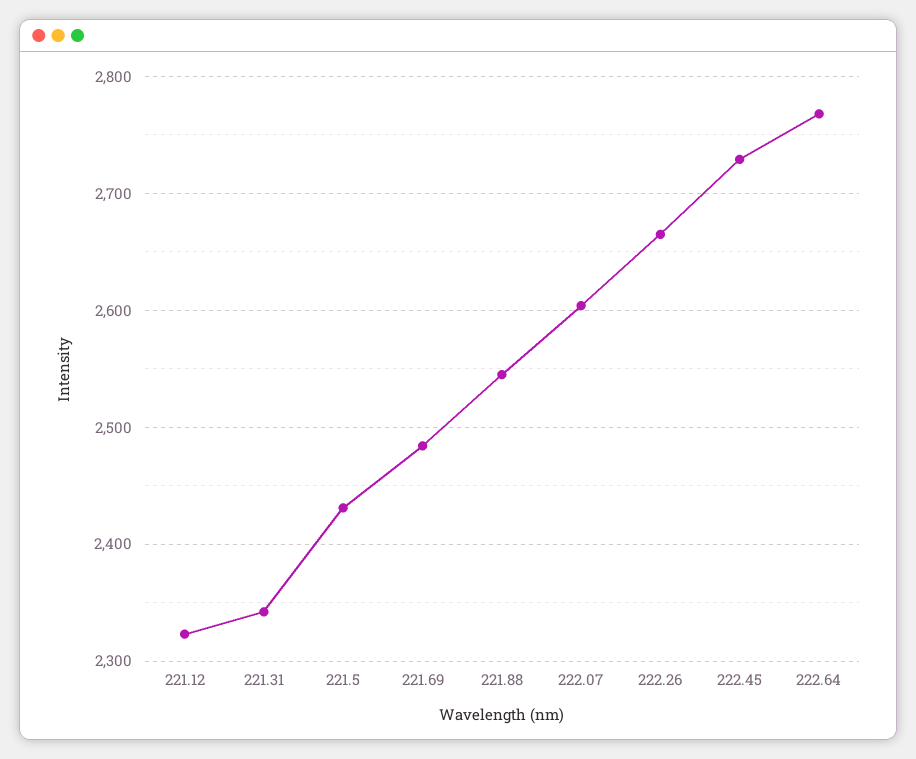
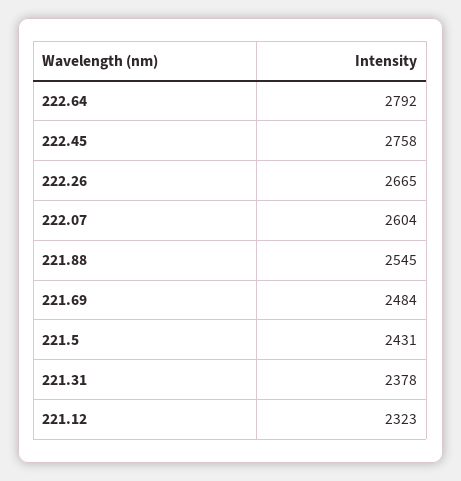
221.31: 2340 -> 2378
222.45: 2730 -> 2758
222.64: 2770 -> 2792

